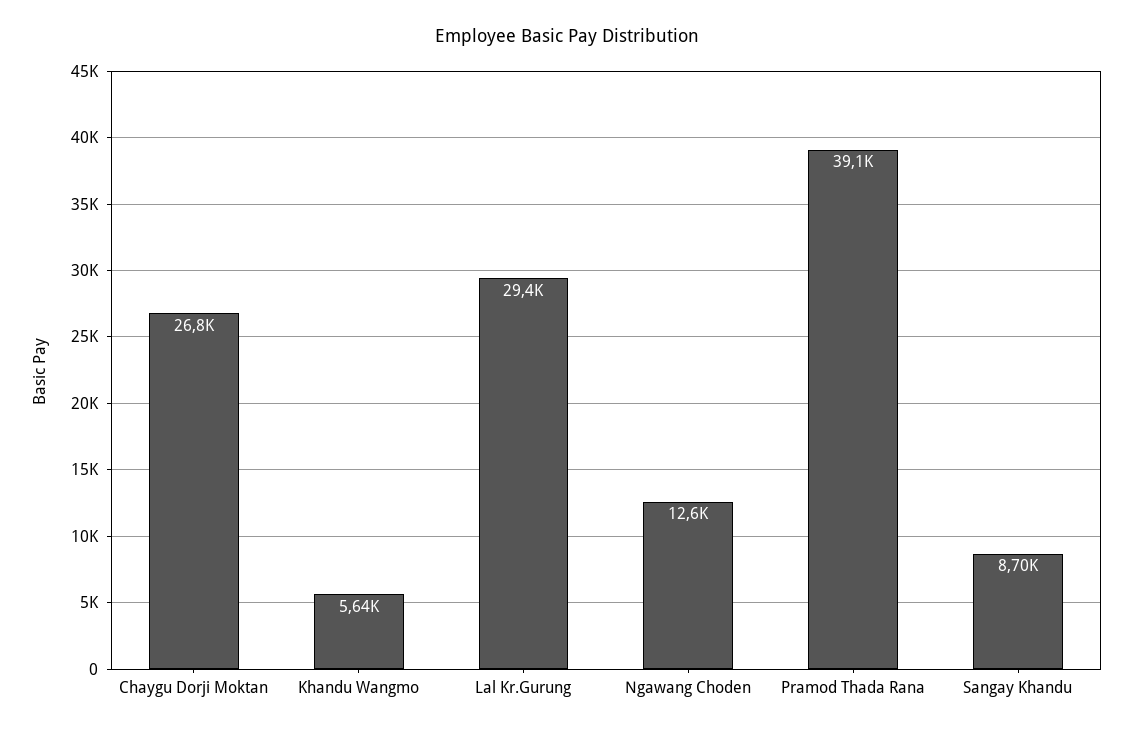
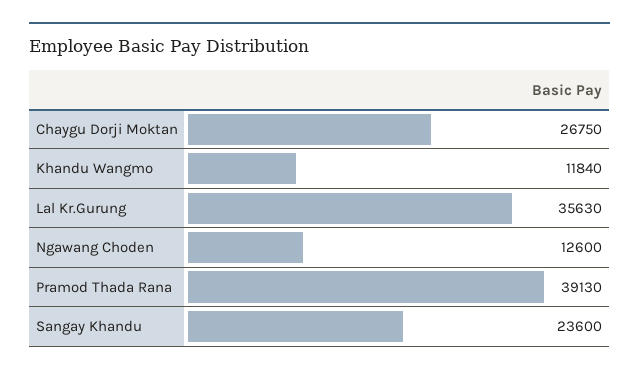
Khandu Wangmo: 5640 -> 11840
Lal Kr.Gurung: 29400 -> 35630
Sangay Khandu: 8700 -> 23600

